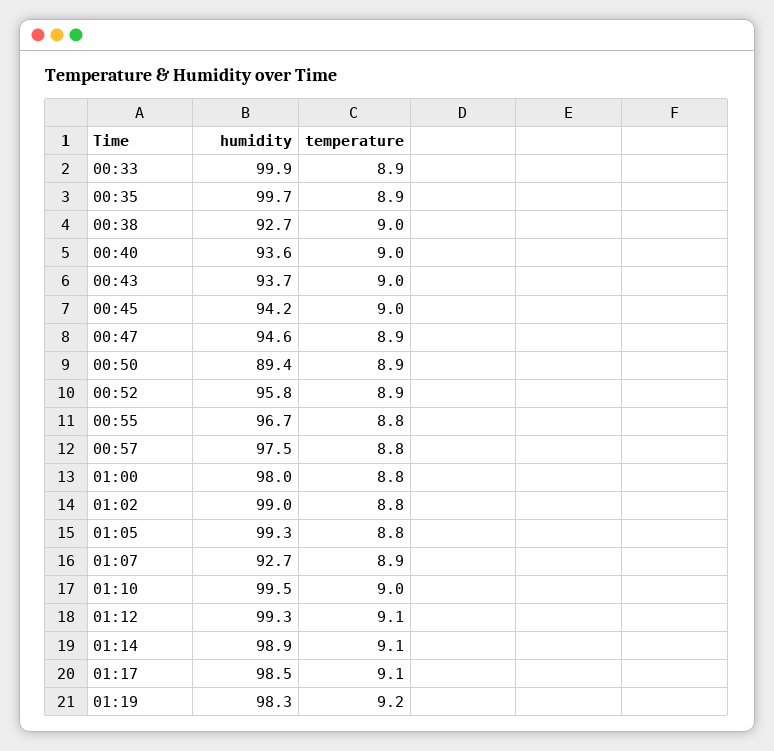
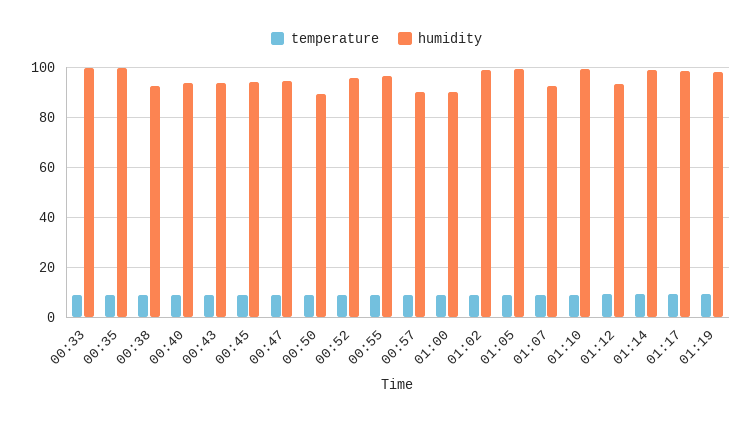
humidity, 00:57: 97.5 -> 90
humidity, 01:00: 98 -> 90
humidity, 01:12: 99.3 -> 92.5

